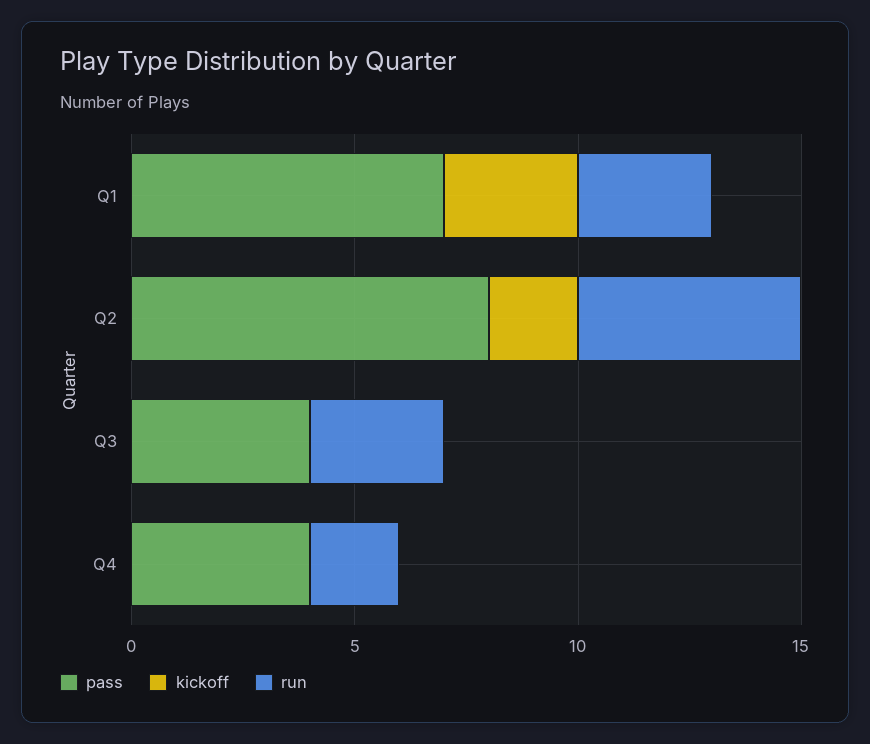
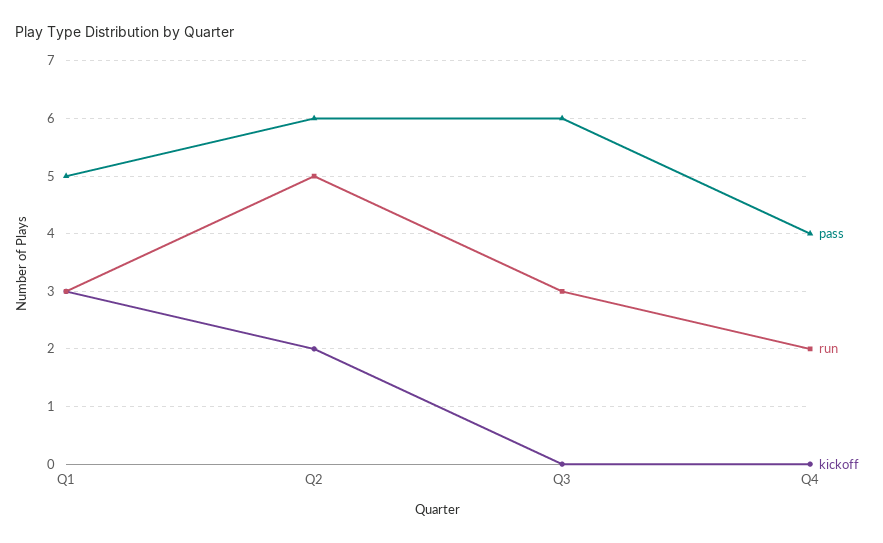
pass, Q1: 7 -> 5
pass, Q2: 8 -> 6
pass, Q3: 4 -> 6

